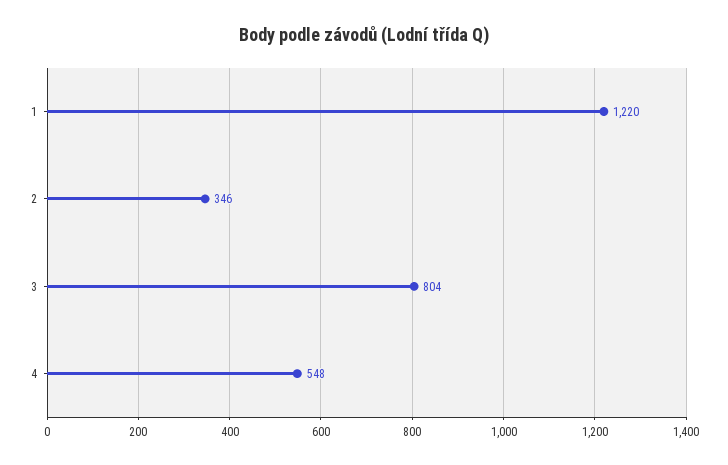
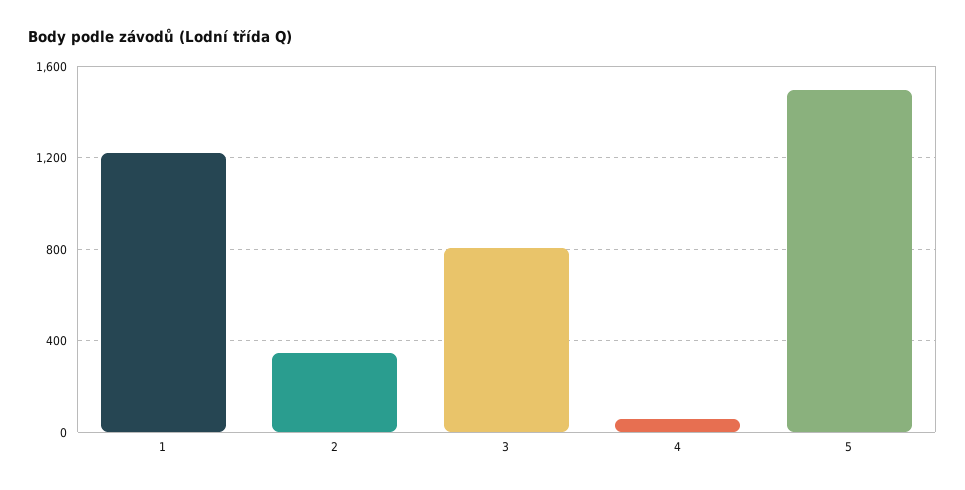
4: 548 -> 50
5: none -> 1500

